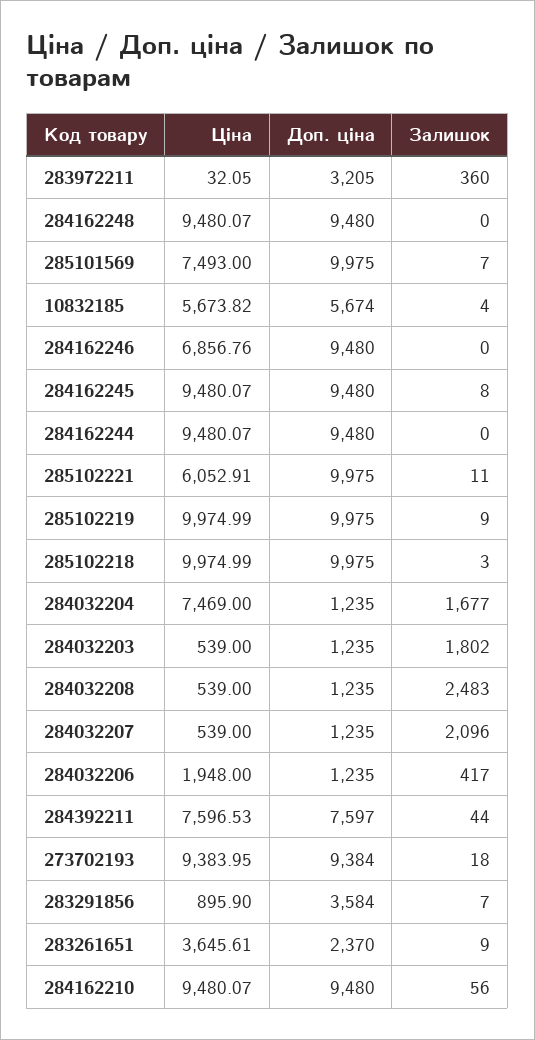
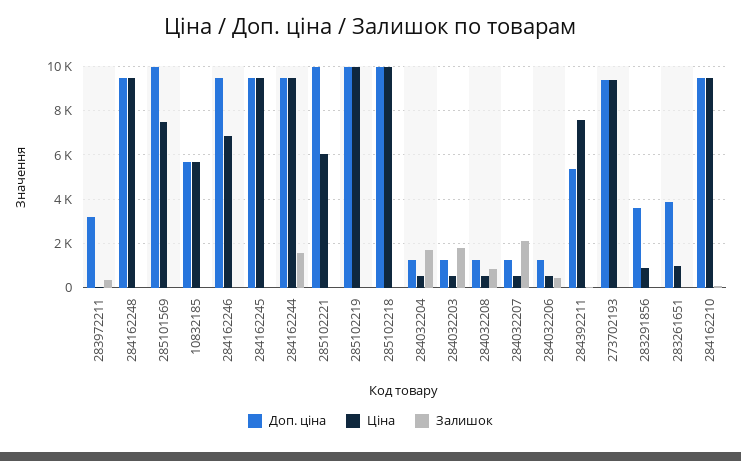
Залишок, 284162244: 0 -> 1500
Ціна, 284032204: 7469 -> 500
Залишок, 284032208: 2483 -> 1000
Ціна, 284032206: 1948 -> 500
Доп. ціна, 284392211: 7597 -> 5500
Ціна, 283261651: 3645.61 -> 1000
Доп. ціна, 283261651: 2370 -> 4000

